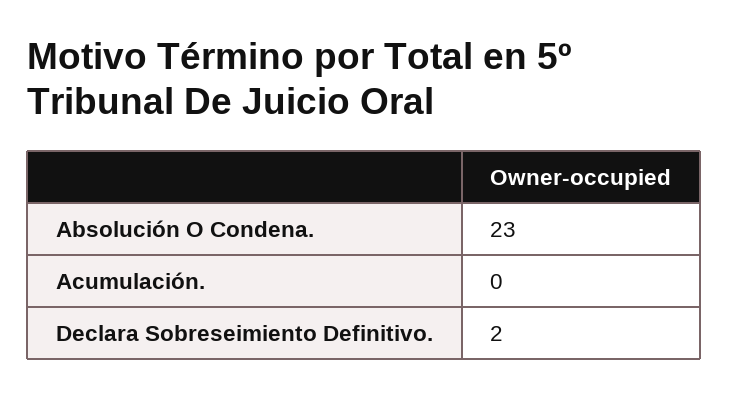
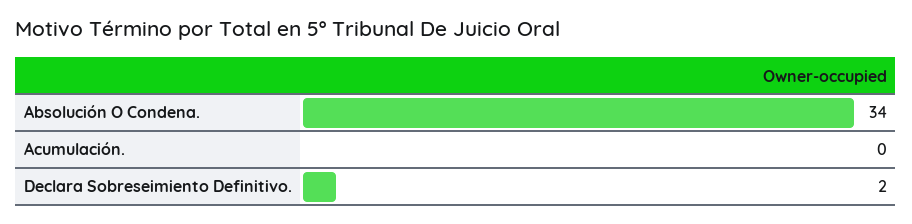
Absolución O Condena.: 23 -> 34

